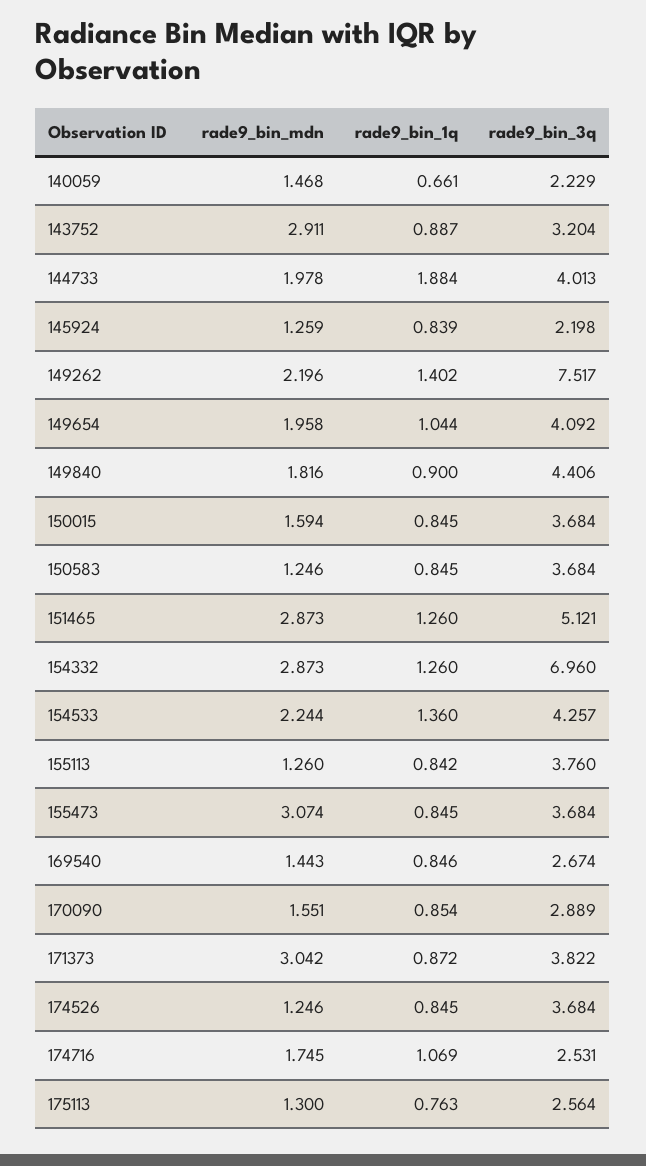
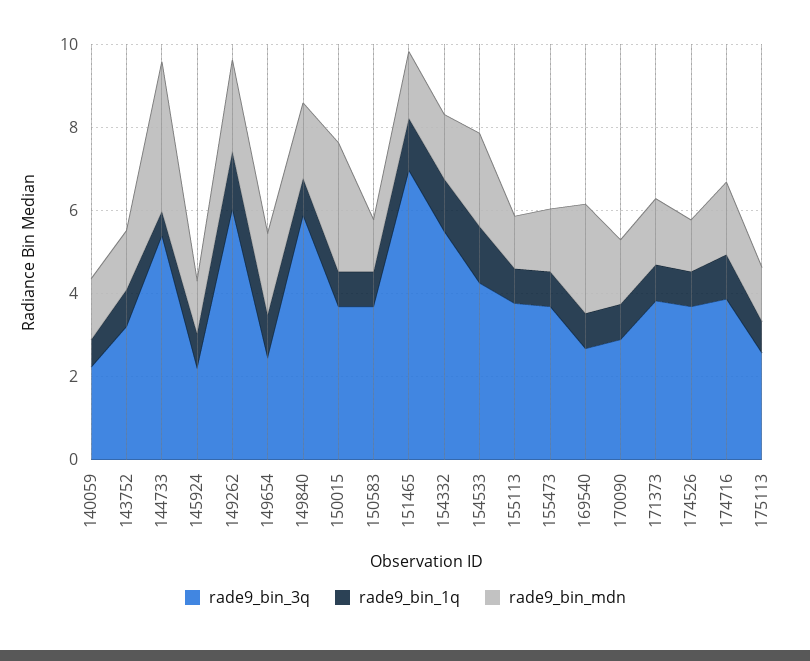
rade9_bin_mdn, 143752: 2.911 -> 1.5
rade9_bin_mdn, 144733: 1.978 -> 3.5
rade9_bin_1q, 144733: 1.884 -> 0.5
rade9_bin_3q, 144733: 4.013 -> 5.5
rade9_bin_3q, 149262: 7.517 -> 6
rade9_bin_3q, 149654: 4.092 -> 2.5
rade9_bin_3q, 149840: 4.406 -> 6
rade9_bin_mdn, 150015: 1.594 -> 3
rade9_bin_mdn, 151465: 2.873 -> 1.5
rade9_bin_3q, 151465: 5.121 -> 7
rade9_bin_mdn, 154332: 2.873 -> 1.5
rade9_bin_3q, 154332: 6.96 -> 5.5
rade9_bin_mdn, 155473: 3.074 -> 1.5
rade9_bin_mdn, 169540: 1.443 -> 2.5
rade9_bin_mdn, 171373: 3.042 -> 1.5
rade9_bin_3q, 174716: 2.531 -> 4

